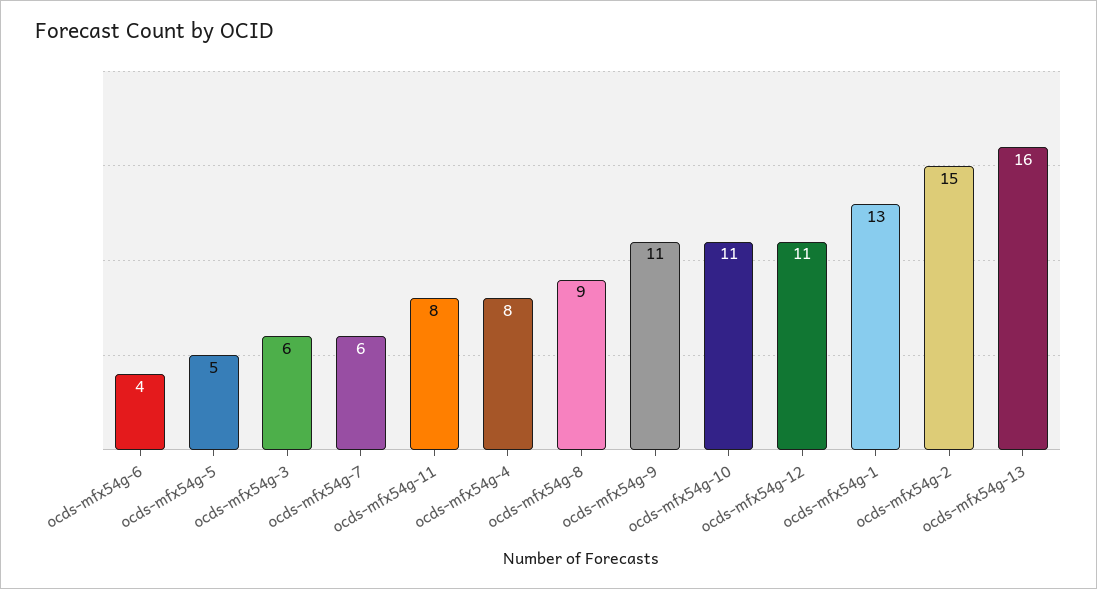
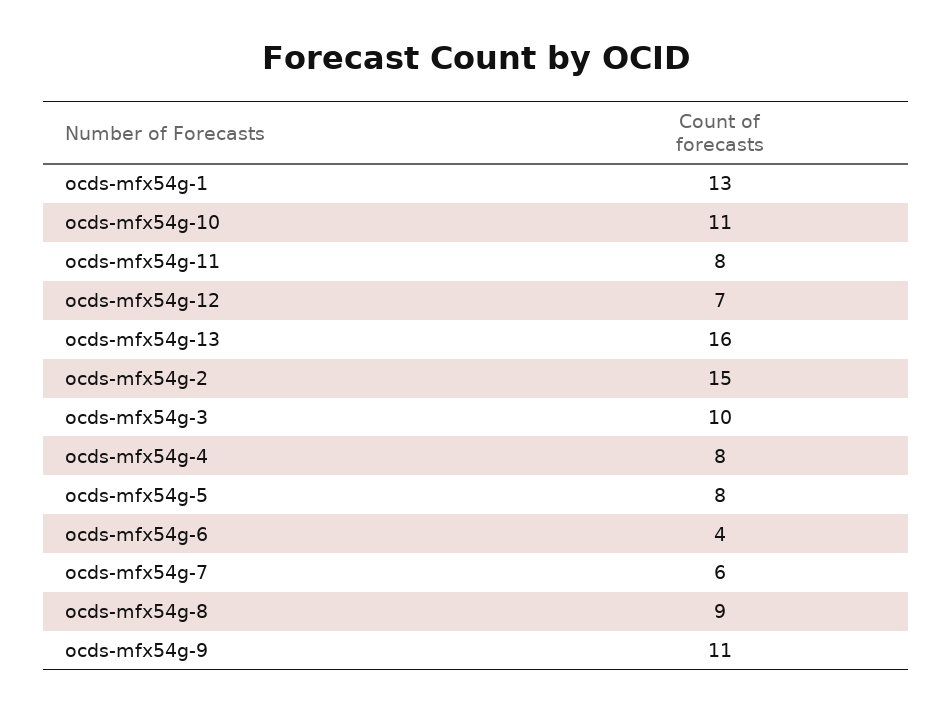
ocds-mfx54g-5: 5 -> 8
ocds-mfx54g-3: 6 -> 10
ocds-mfx54g-12: 11 -> 7

